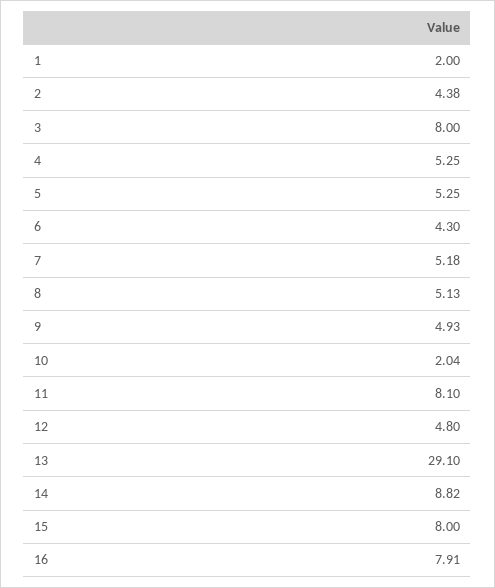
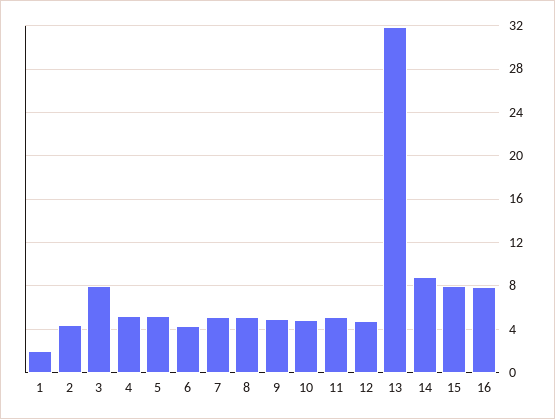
10: 2.04 -> 5
11: 8.1 -> 5
13: 29.1 -> 32

